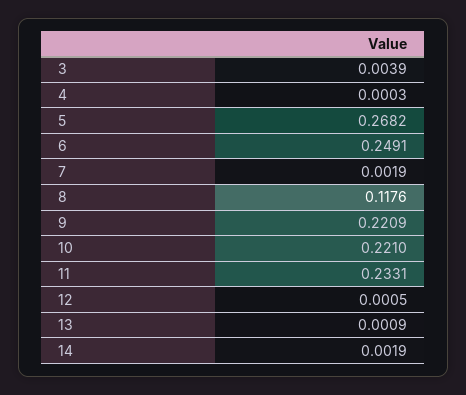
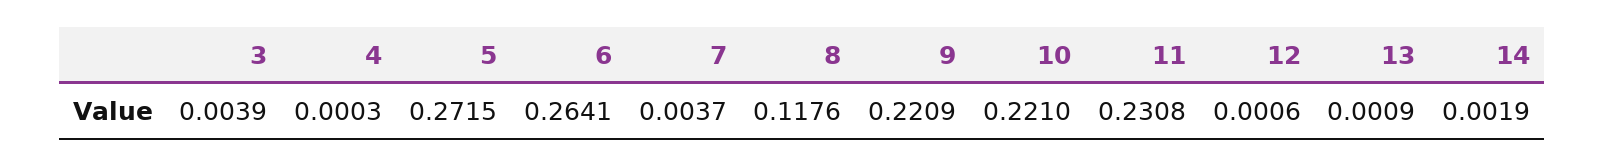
5: 0.2682 -> 0.2715
6: 0.2491 -> 0.2641
7: 0.0019 -> 0.0037
11: 0.2331 -> 0.2308
12: 0.0005 -> 0.0006

